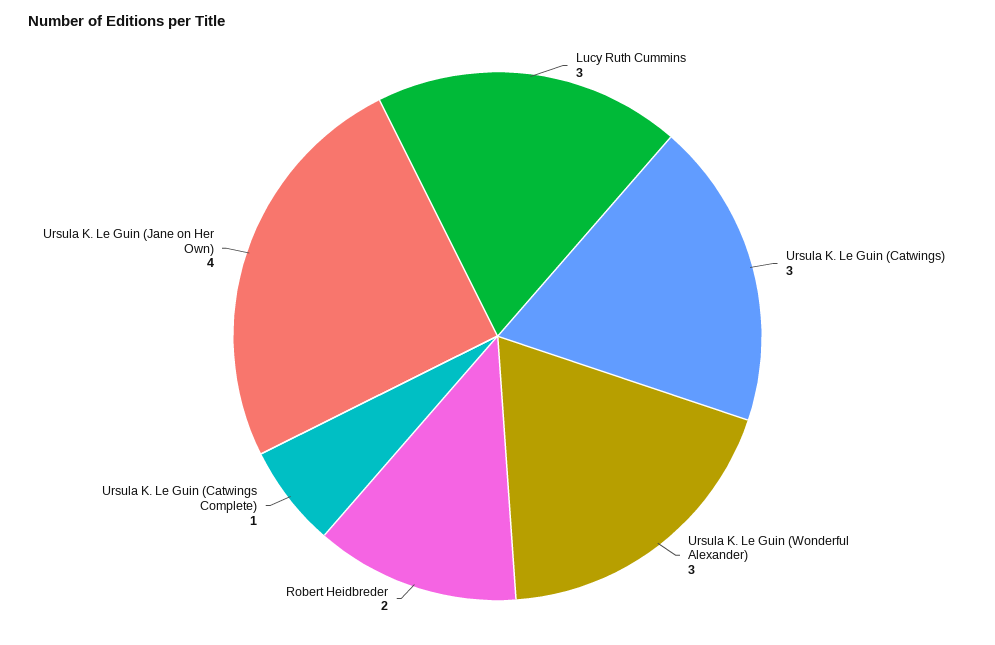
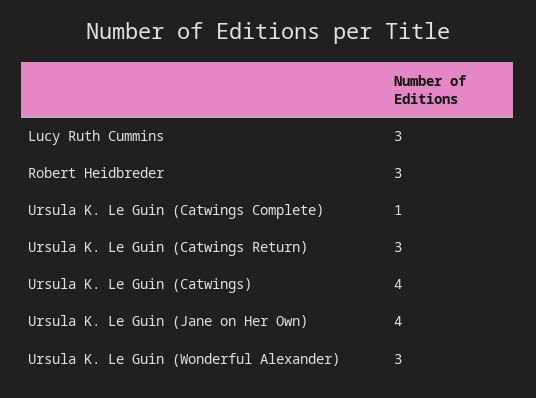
Ursula K. Le Guin (Catwings): 3 -> 4
Robert Heidbreder: 2 -> 3
Ursula K. Le Guin (Catwings Return): none -> 3

